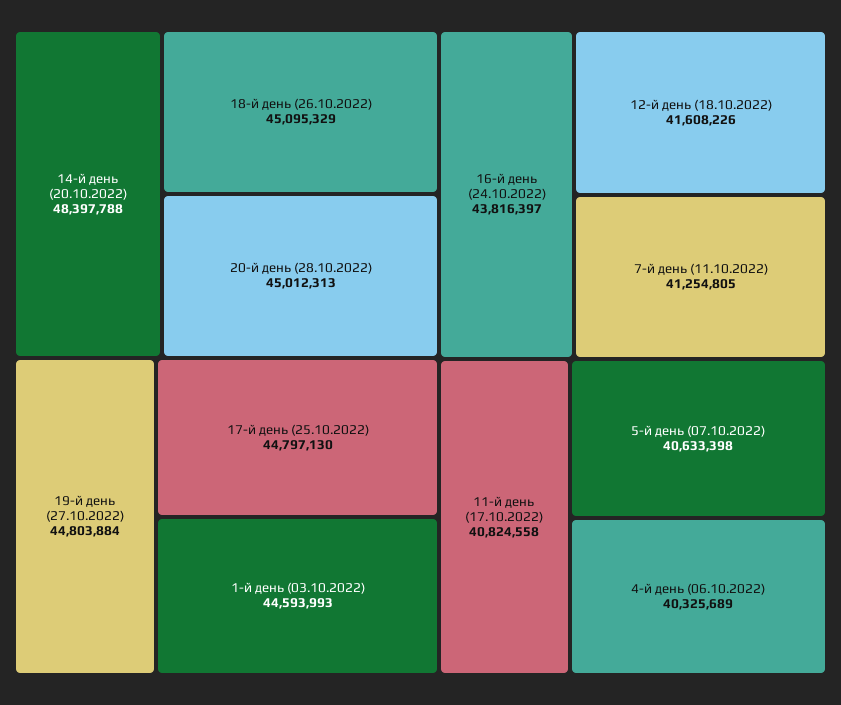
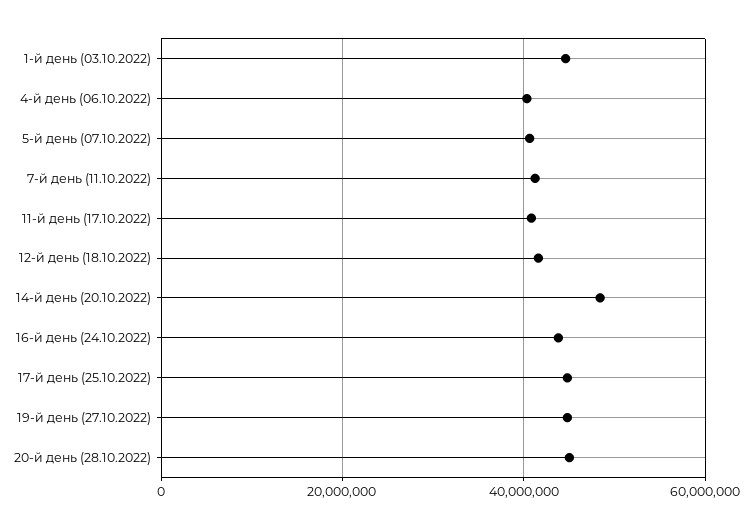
18-й день (26.10.2022): 45095329 -> none

